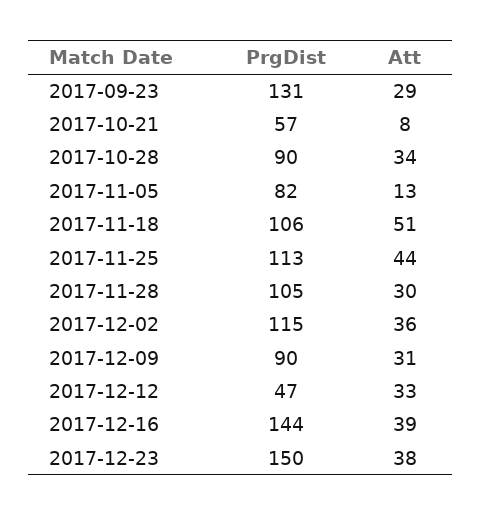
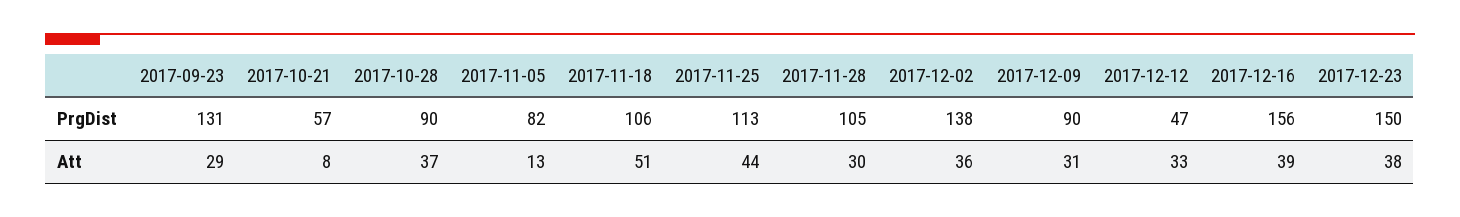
Att, 2017-10-28: 34 -> 37
PrgDist, 2017-12-02: 115 -> 138
PrgDist, 2017-12-16: 144 -> 156

